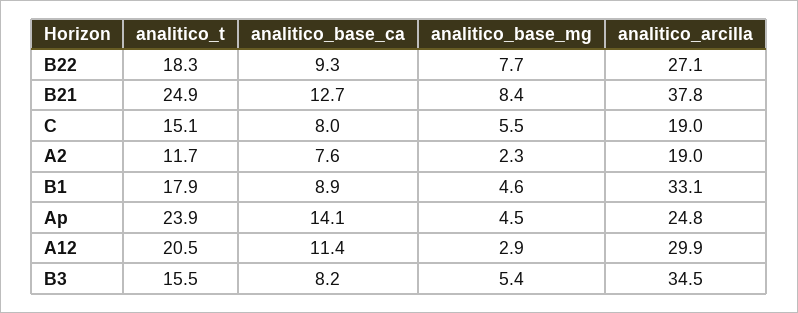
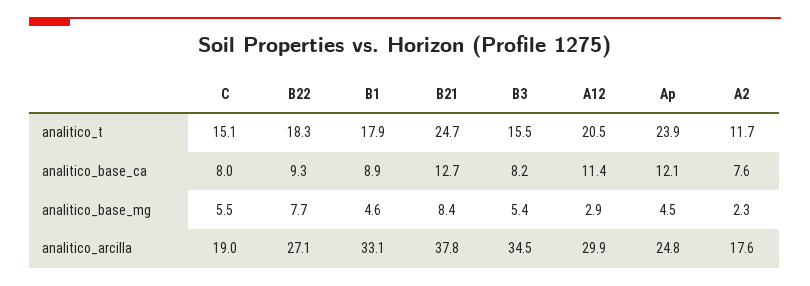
analitico_t, B21: 24.9 -> 24.7
analitico_arcilla, A2: 19 -> 17.6
analitico_base_ca, Ap: 14.1 -> 12.1

